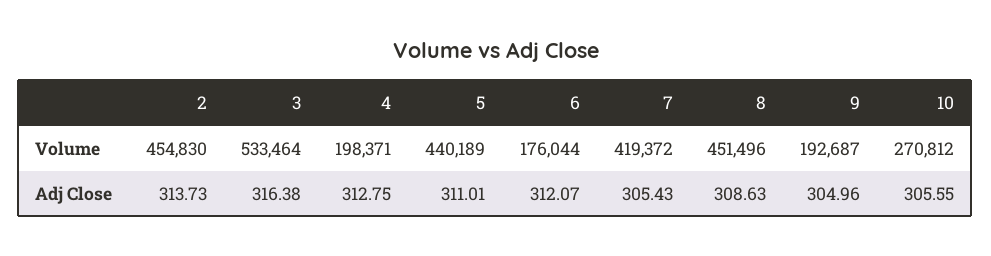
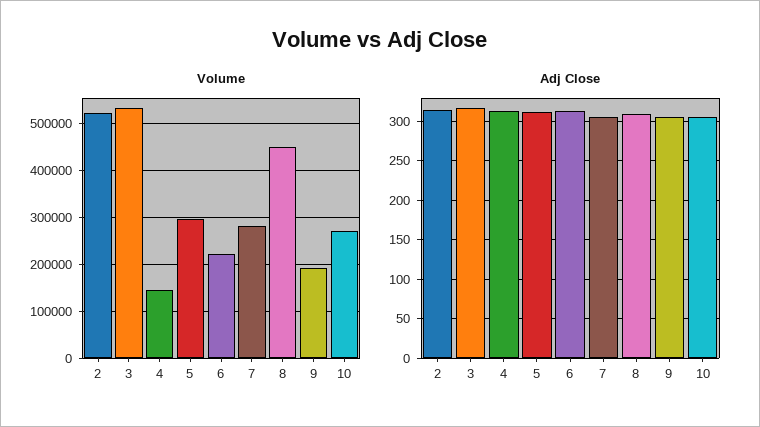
Volume, 2: 454830 -> 520000
Volume, 4: 198371 -> 140000
Volume, 5: 440189 -> 300000
Volume, 6: 176044 -> 220000
Volume, 7: 419372 -> 280000

